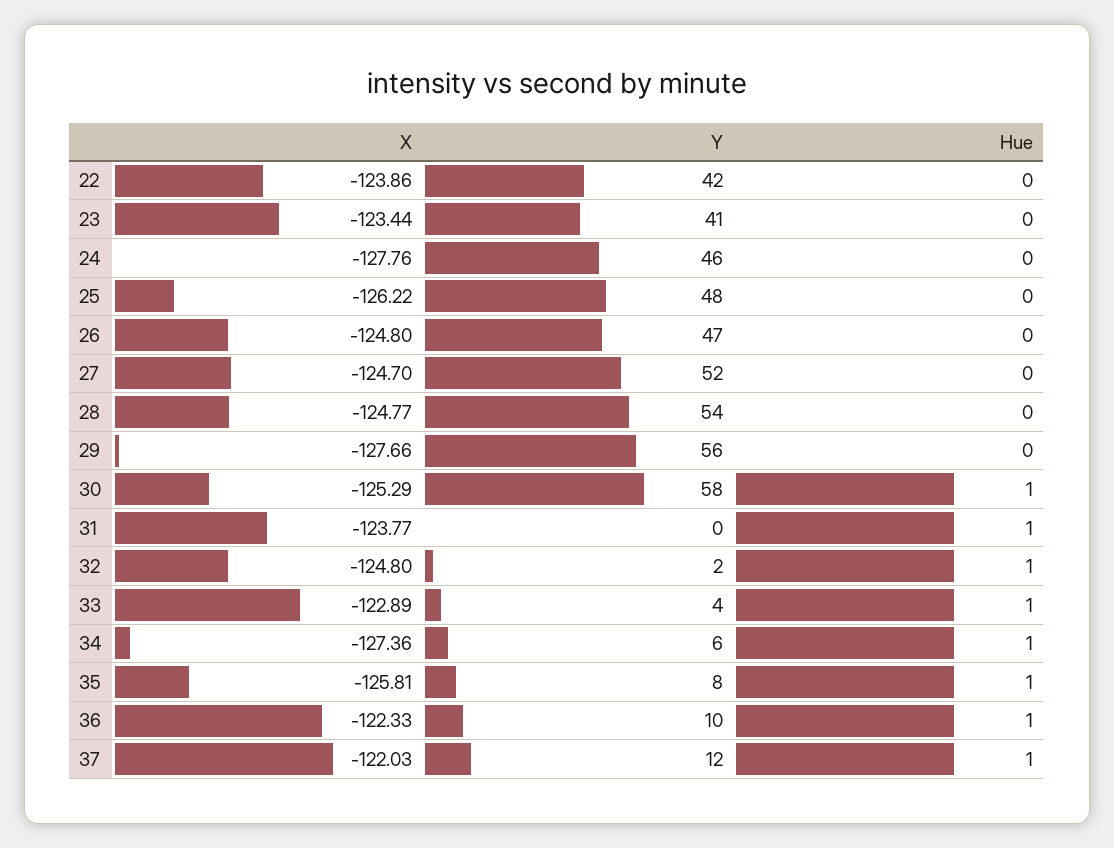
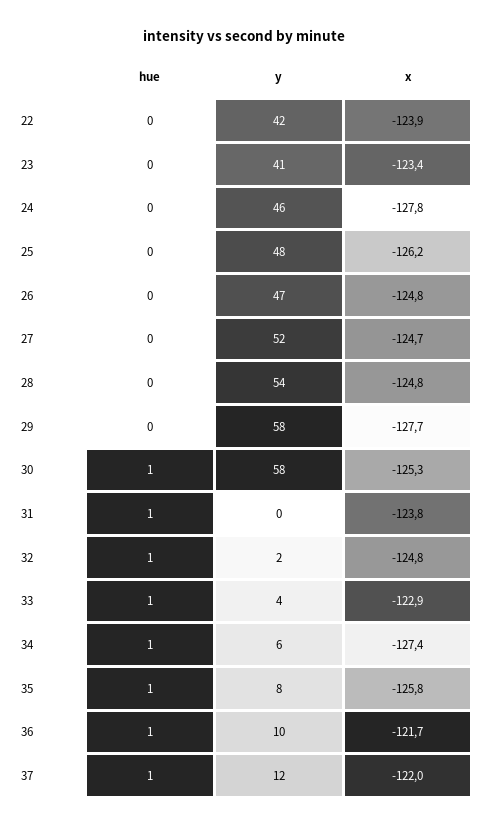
Y, 29: 56 -> 58
X, 36: -122.33 -> -121.7

